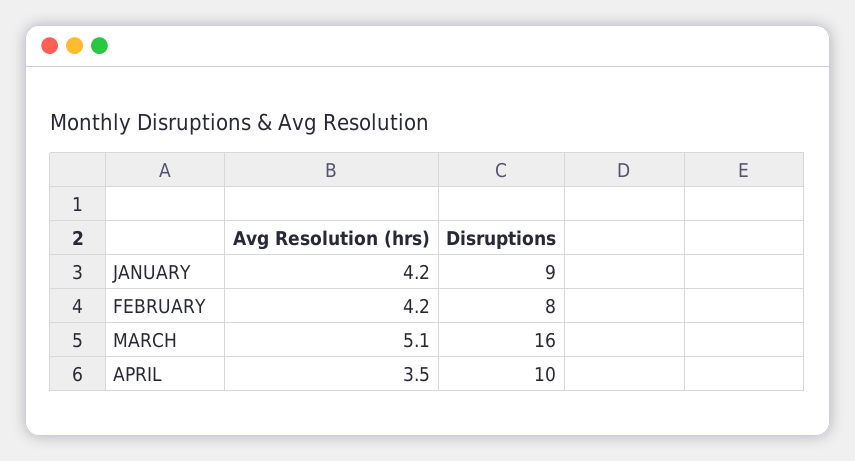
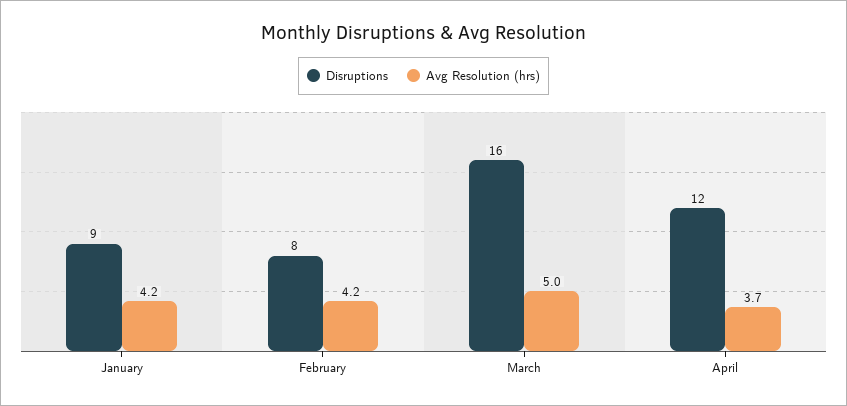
Avg Resolution (hrs), MARCH: 5.1 -> 5
Avg Resolution (hrs), APRIL: 3.5 -> 3.7
Disruptions, APRIL: 10 -> 12

